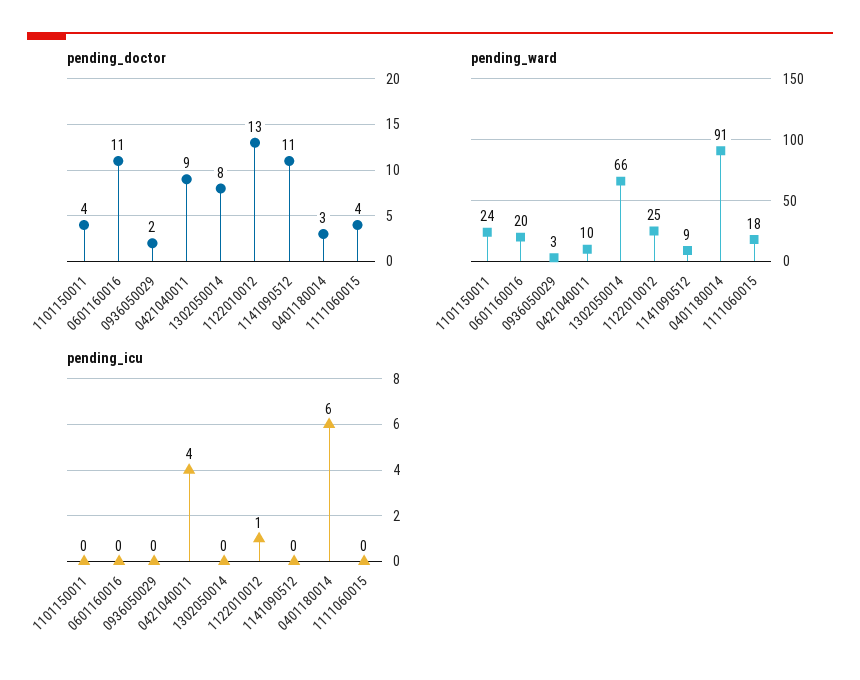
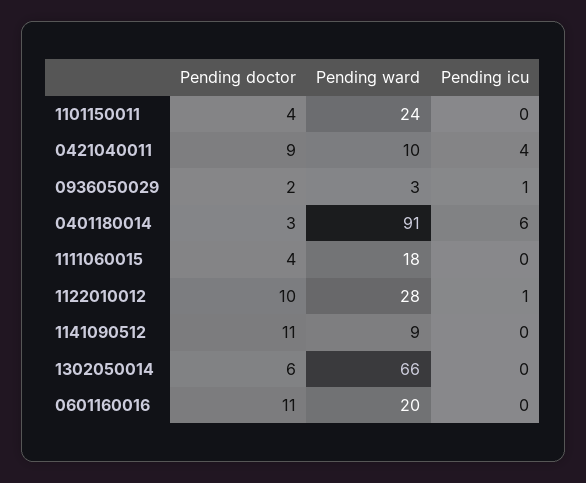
pending_doctor, 1302050014: 8 -> 6
pending_doctor, 1122010012: 13 -> 10
pending_ward, 1122010012: 25 -> 28
pending_icu, 0936050029: 0 -> 1

